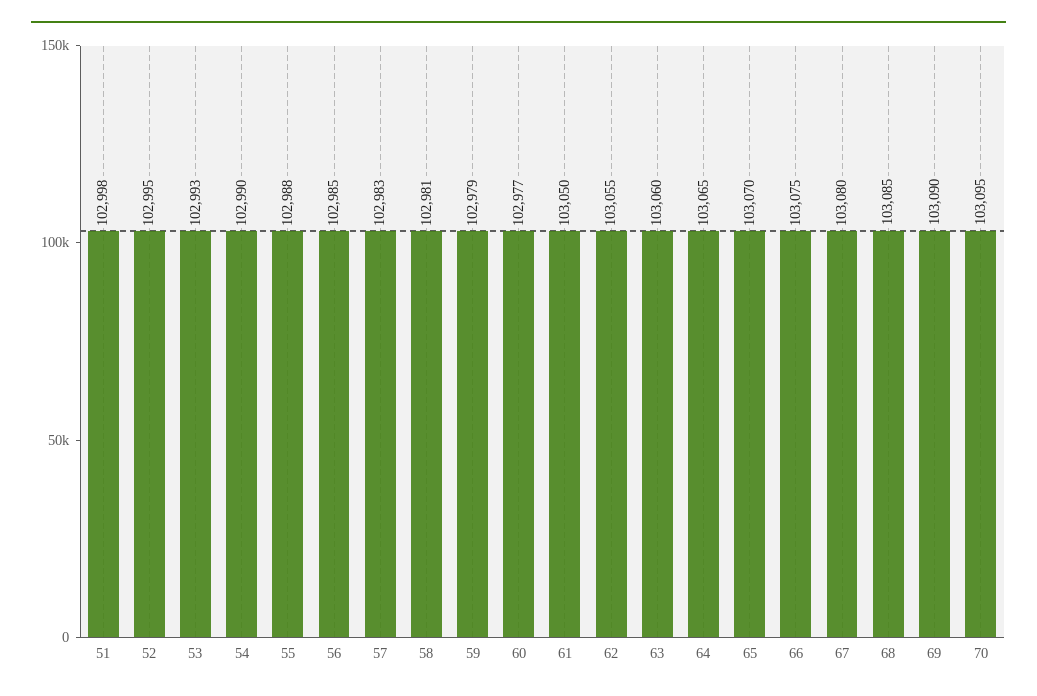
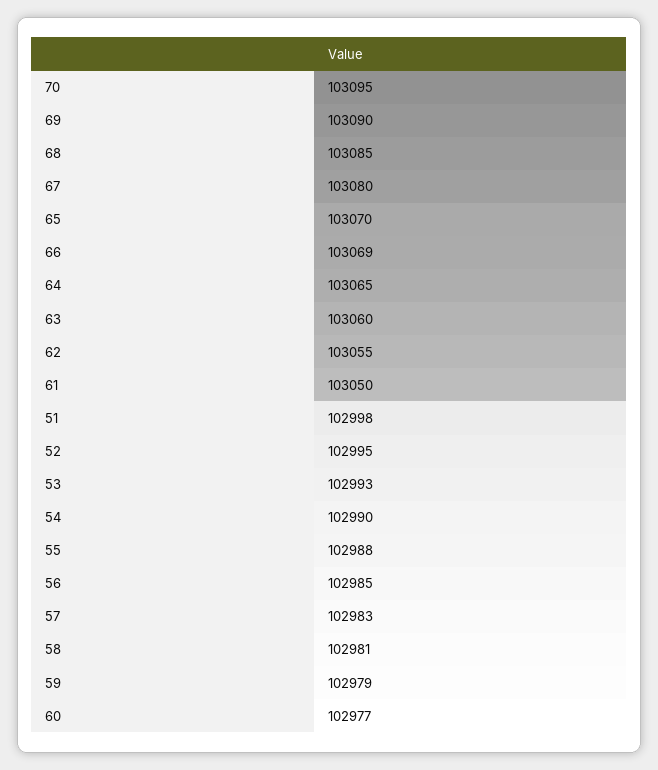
66: 103075 -> 103069

